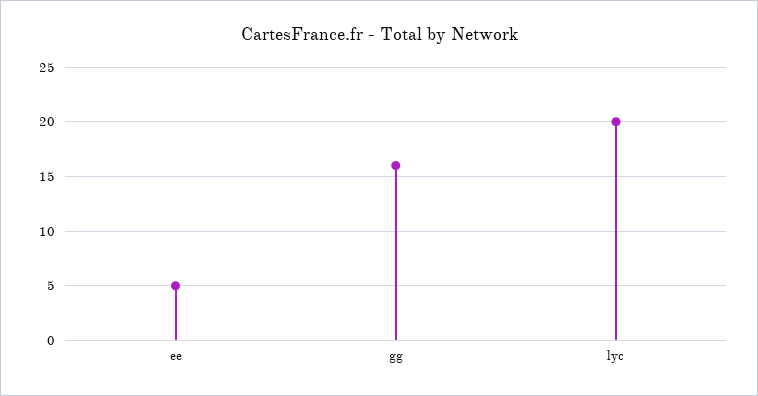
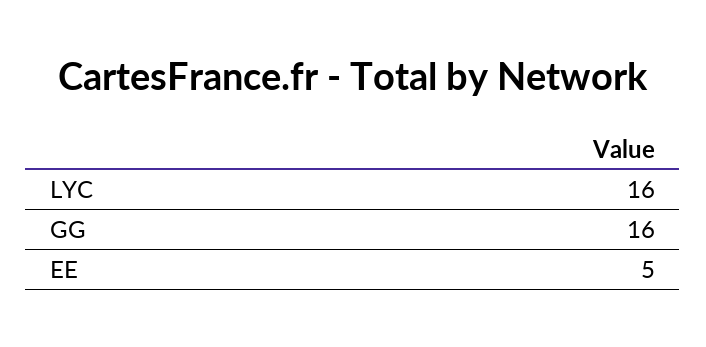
lyc: 20 -> 16

